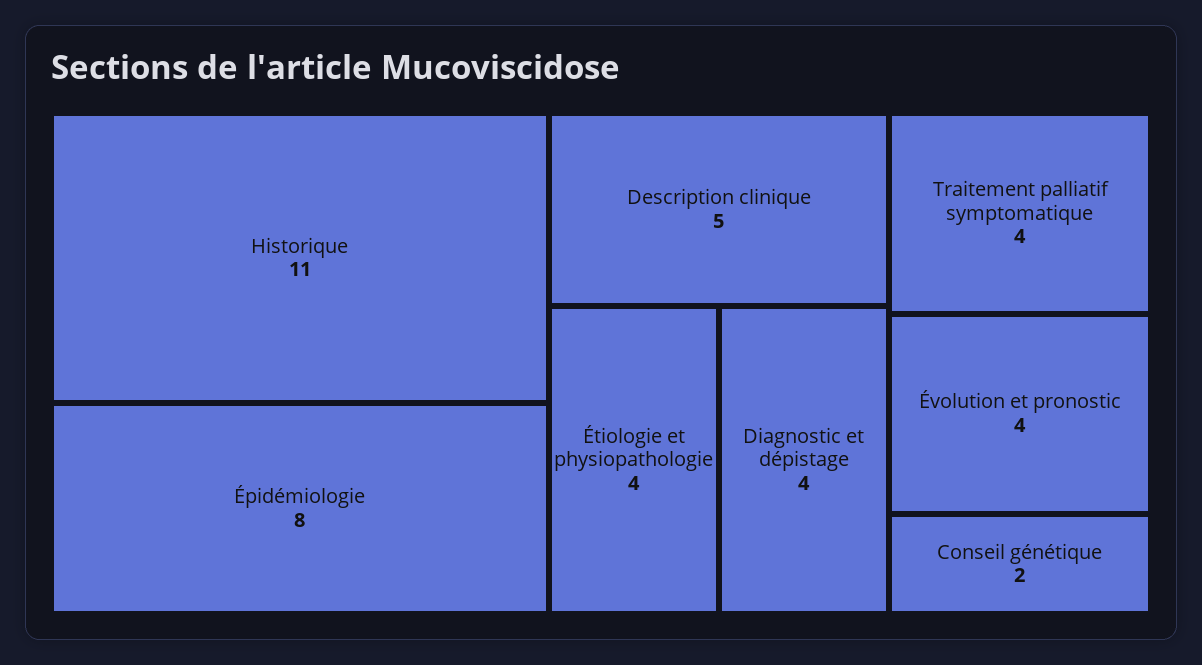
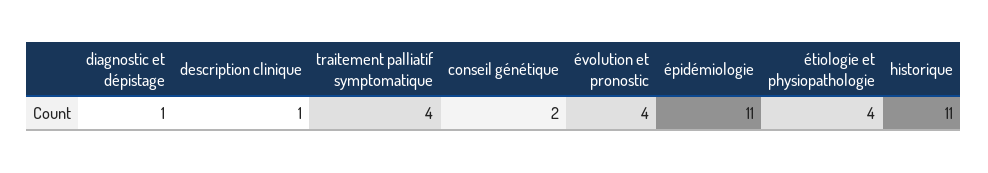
Épidémiologie: 8 -> 11
Description clinique: 5 -> 1
Diagnostic et dépistage: 4 -> 1

